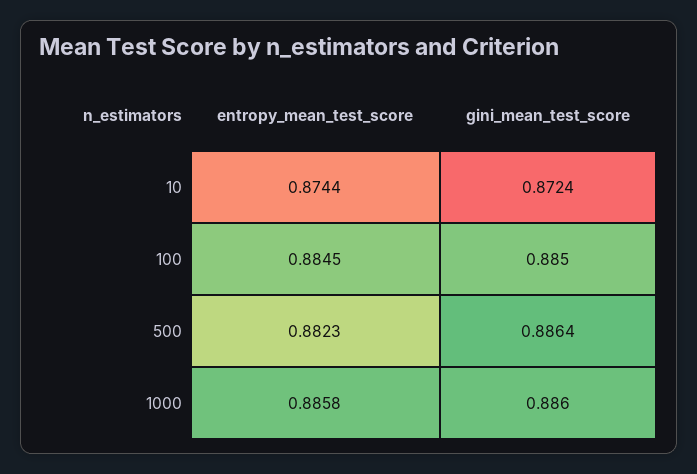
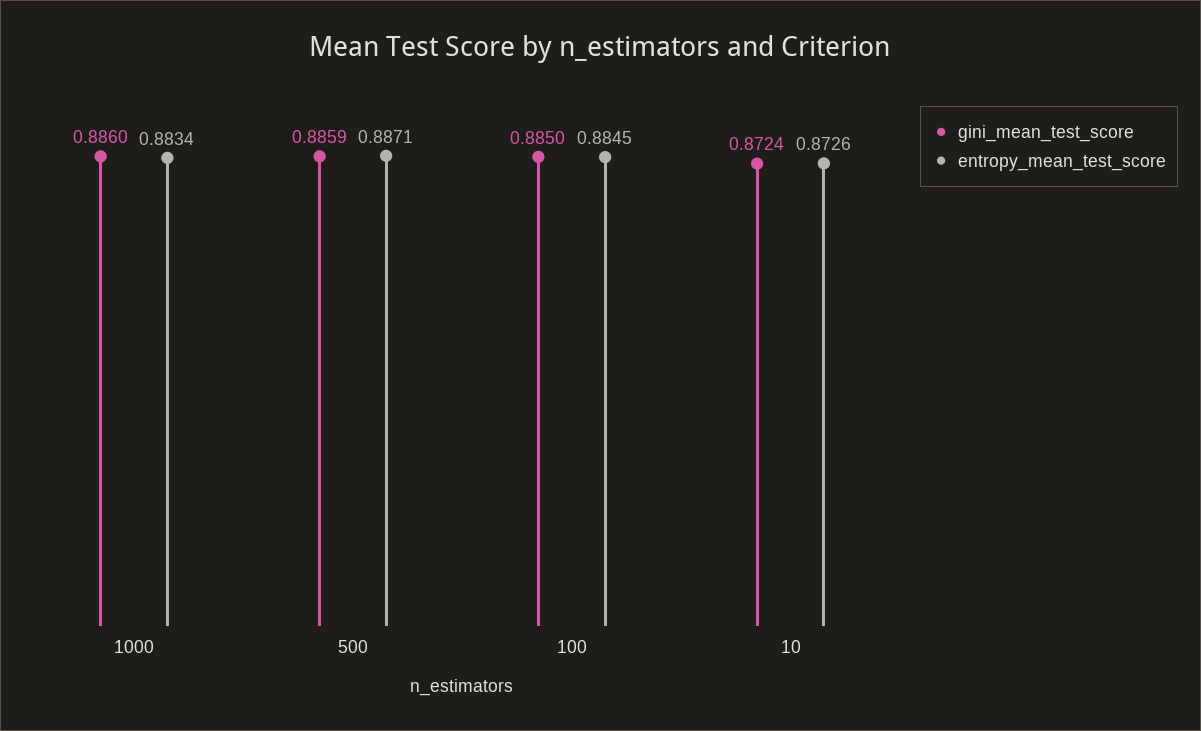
entropy_mean_test_score, 10: 0.8744 -> 0.8726
entropy_mean_test_score, 500: 0.8823 -> 0.8871
gini_mean_test_score, 500: 0.8864 -> 0.8859
entropy_mean_test_score, 1000: 0.8858 -> 0.8834

